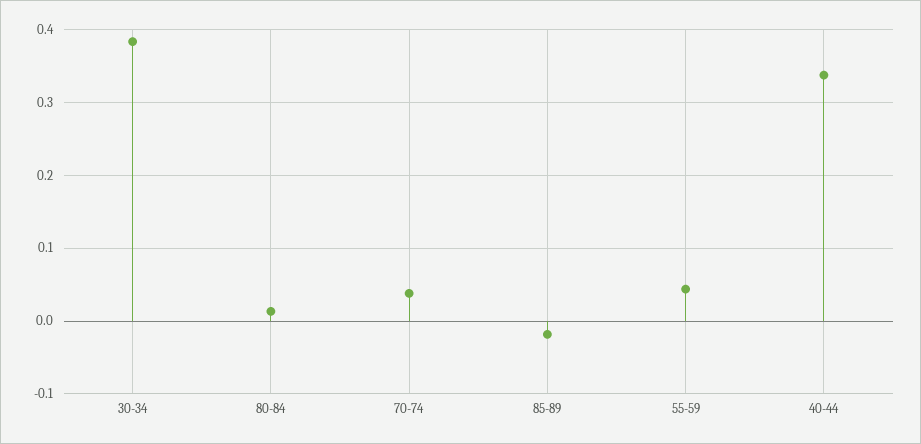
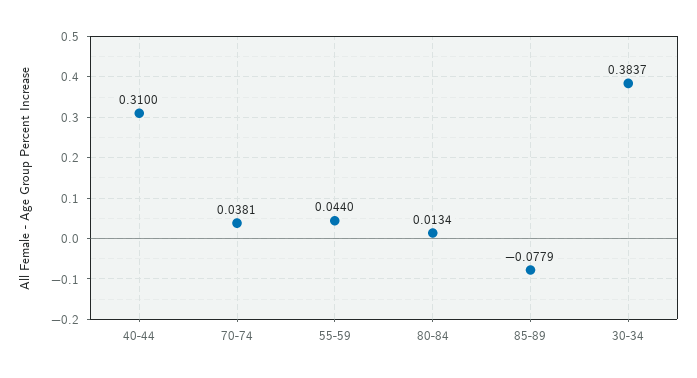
85-89: -0.02 -> -0.0779
40-44: 0.34 -> 0.31

